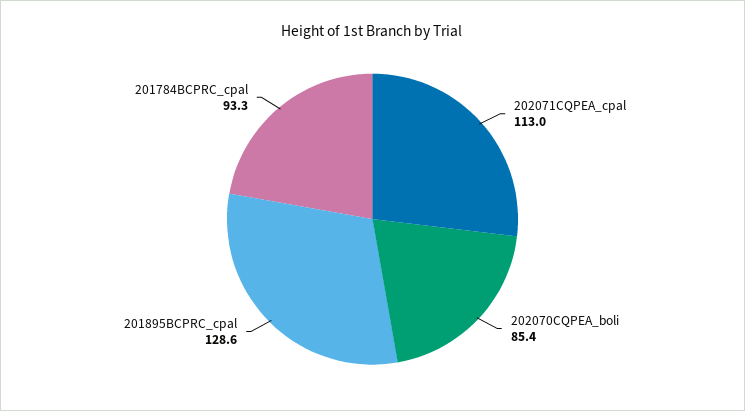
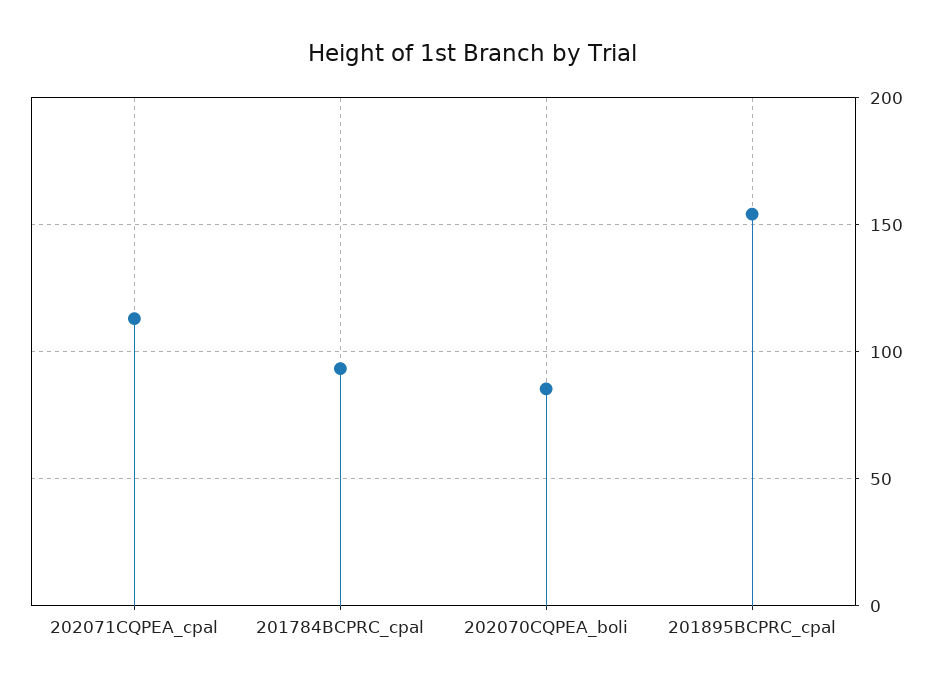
201895BCPRC_cpal: 128.6 -> 155

